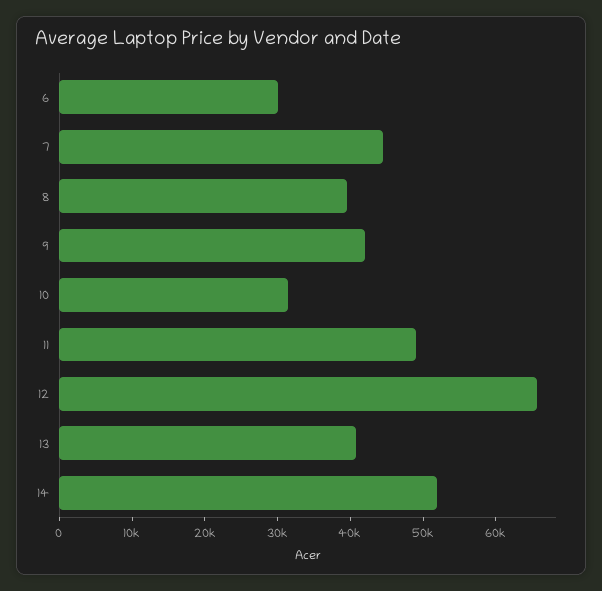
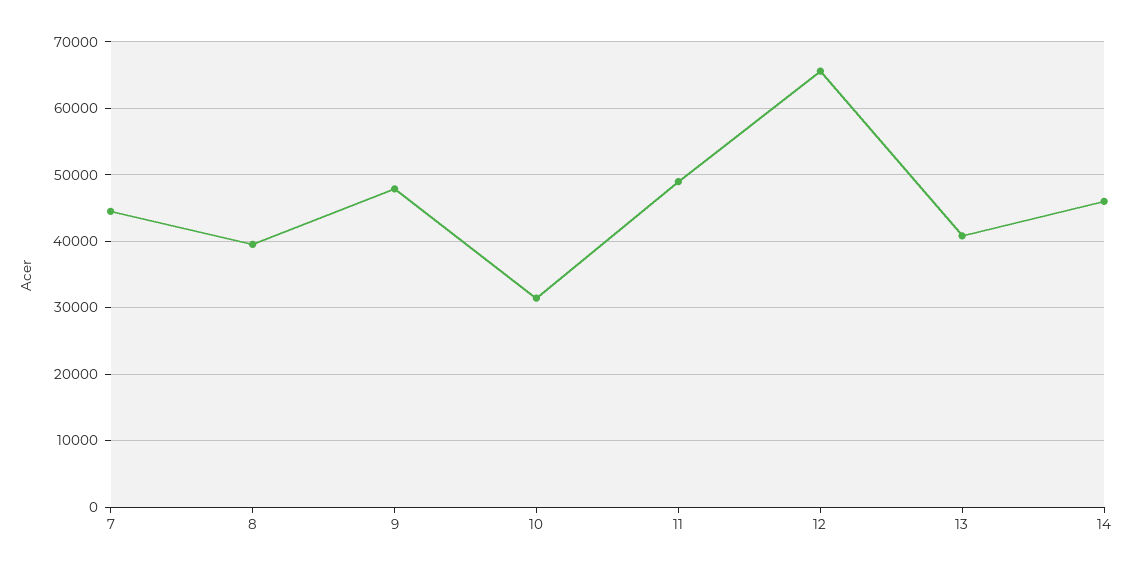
6: 30000 -> none
9: 42000 -> 48000
14: 52000 -> 46000

